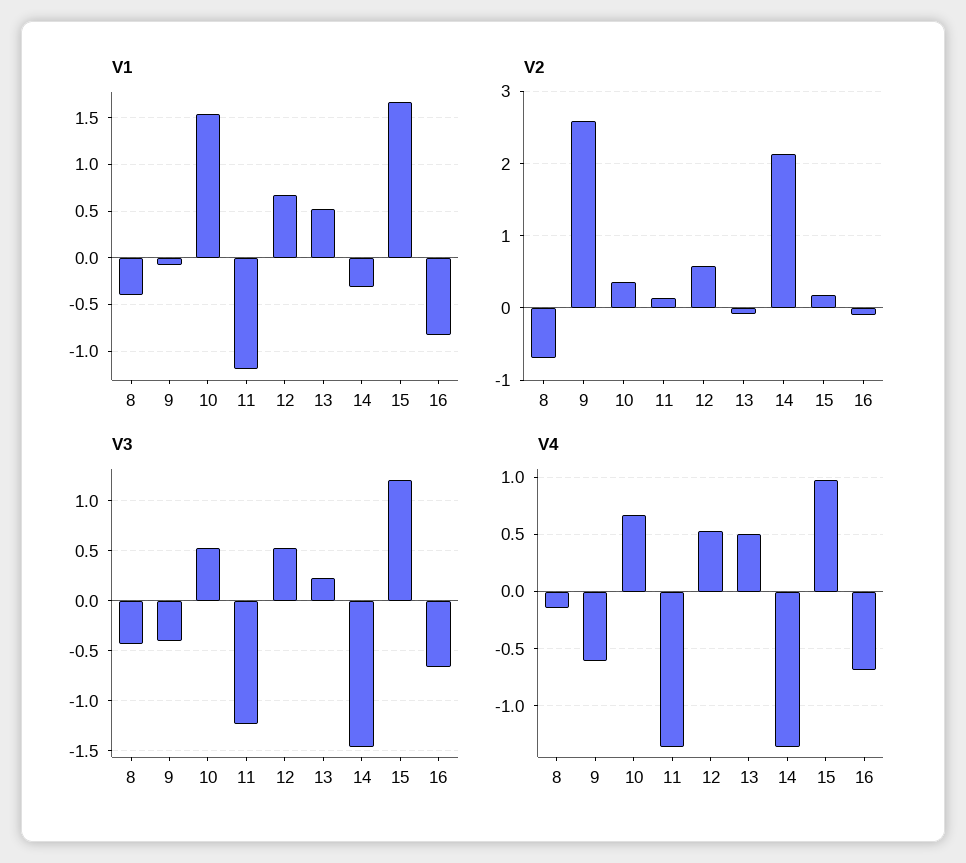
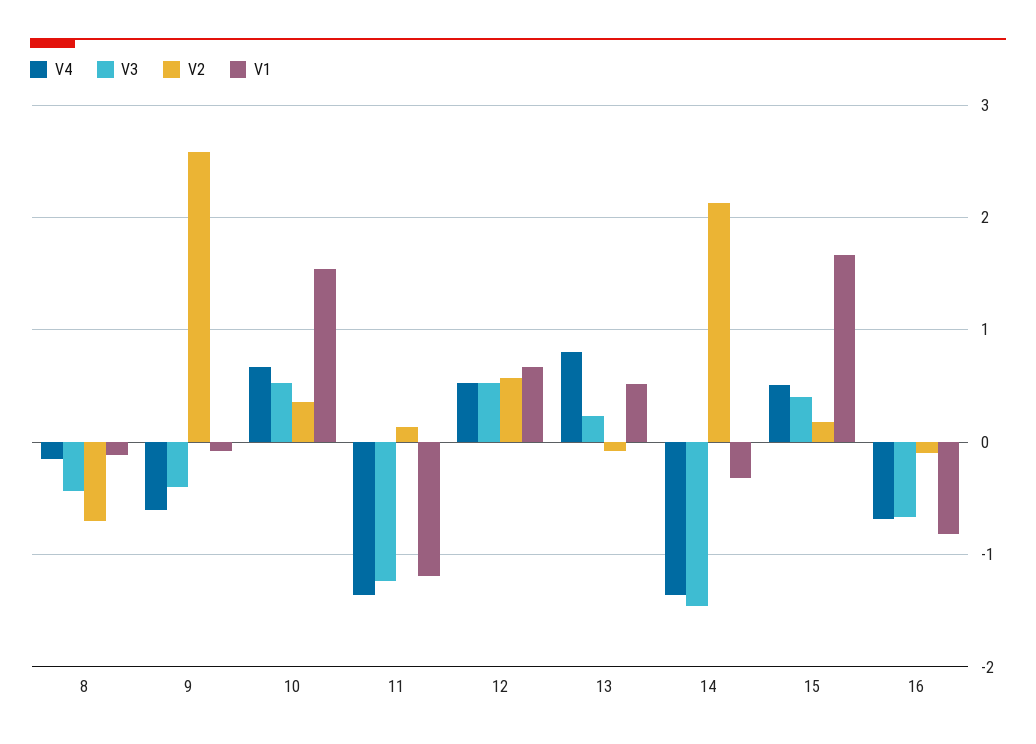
V1, 8: -0.4 -> -0.1
V3, 15: 1.2 -> 0.4
V4, 13: 0.5 -> 0.8
V4, 15: 1 -> 0.5

